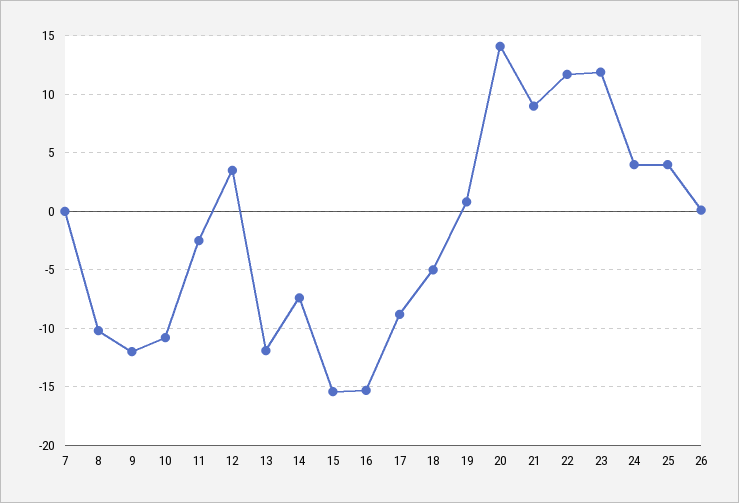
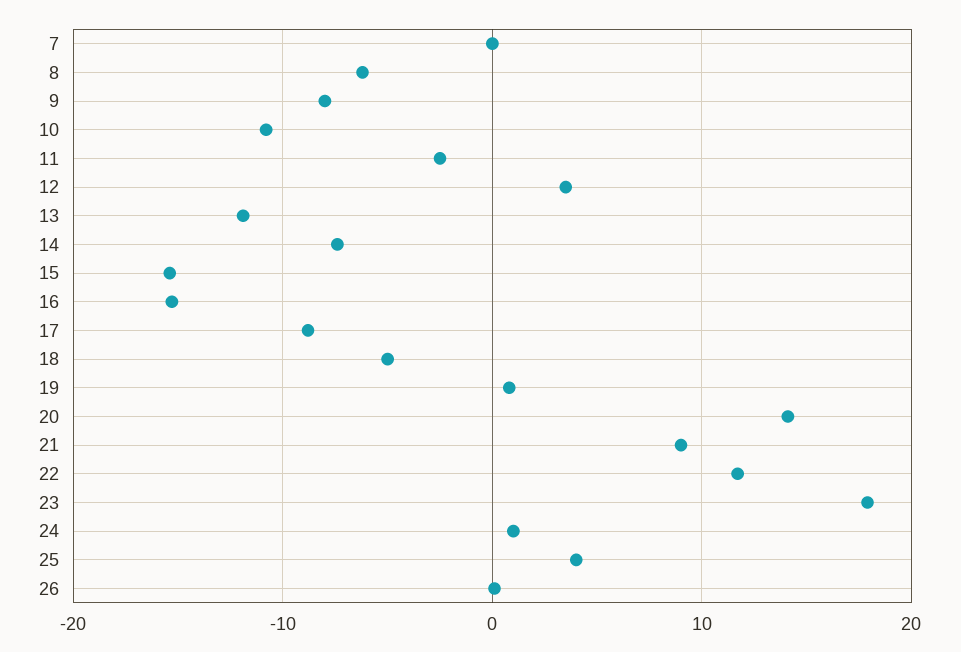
8: -10 -> -6
9: -12 -> -8
23: 12 -> 18
24: 4 -> 1

